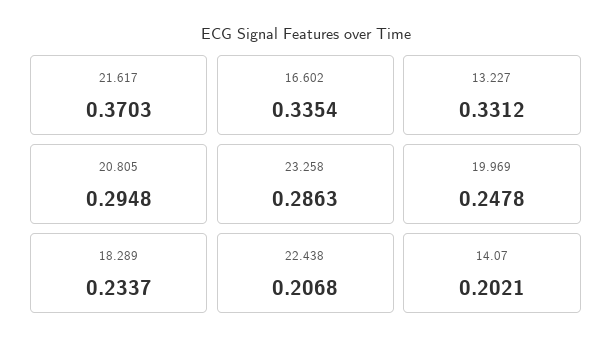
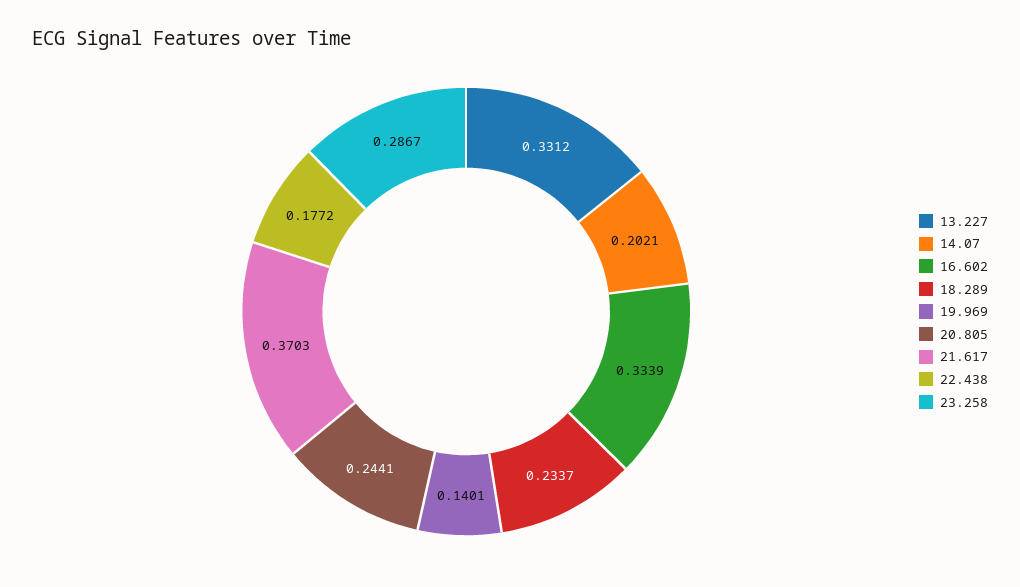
16.602: 0.3354 -> 0.3339
20.805: 0.2948 -> 0.2441
23.258: 0.2863 -> 0.2867
19.969: 0.2478 -> 0.1401
22.438: 0.2068 -> 0.1772

